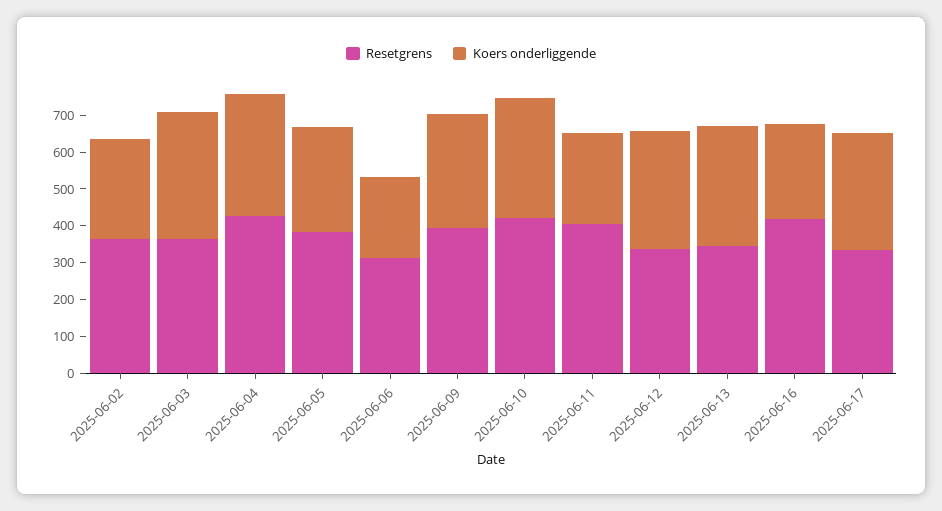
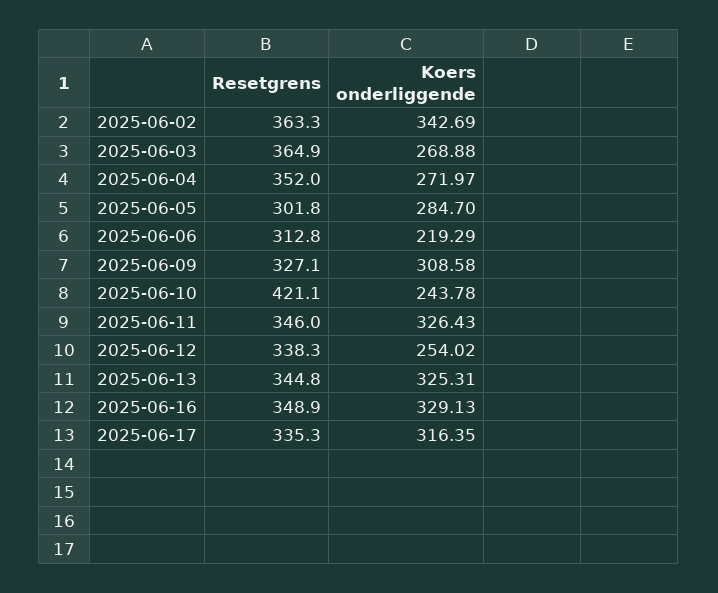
Koers onderliggende, 2025-06-02: 275 -> 342.69
Koers onderliggende, 2025-06-03: 350 -> 268.88
Resetgrens, 2025-06-04: 425 -> 352
Koers onderliggende, 2025-06-04: 325 -> 271.97
Resetgrens, 2025-06-05: 375 -> 301.8
Resetgrens, 2025-06-09: 400 -> 327.1
Koers onderliggende, 2025-06-10: 325 -> 243.78
Resetgrens, 2025-06-11: 400 -> 346
Koers onderliggende, 2025-06-11: 250 -> 326.43
Koers onderliggende, 2025-06-12: 325 -> 254.02
Resetgrens, 2025-06-16: 425 -> 348.9
Koers onderliggende, 2025-06-16: 250 -> 329.13

